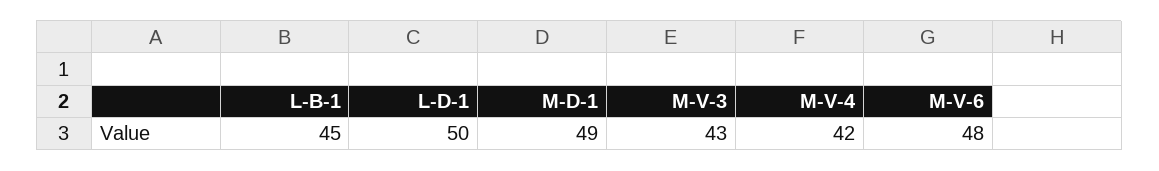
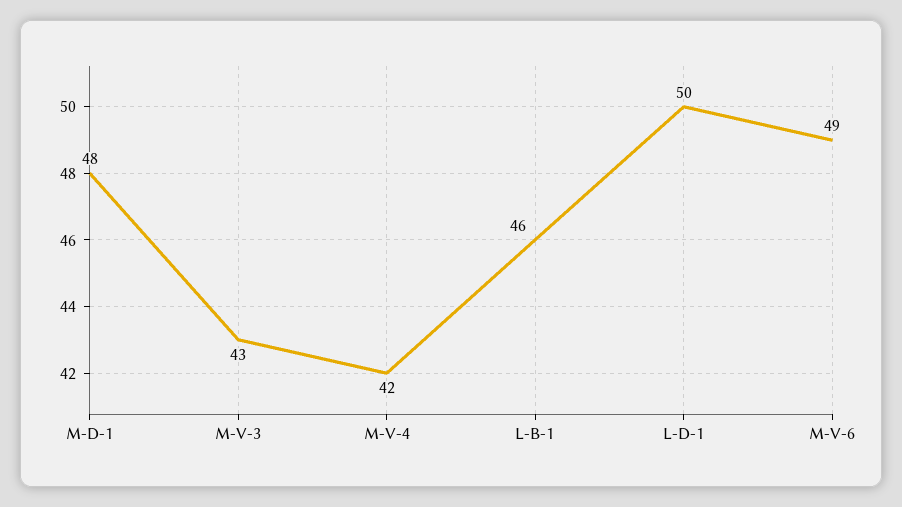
L-B-1: 45 -> 46
M-D-1: 49 -> 48
M-V-6: 48 -> 49

